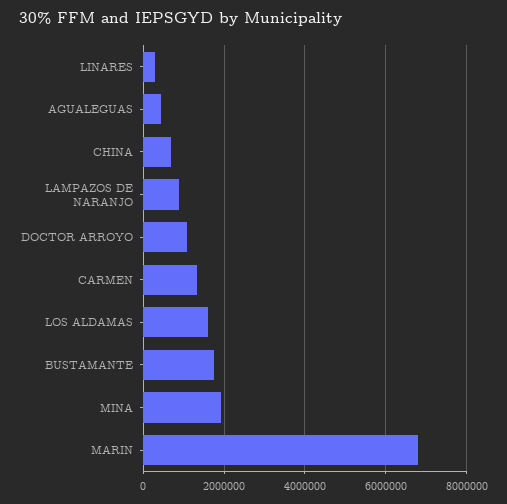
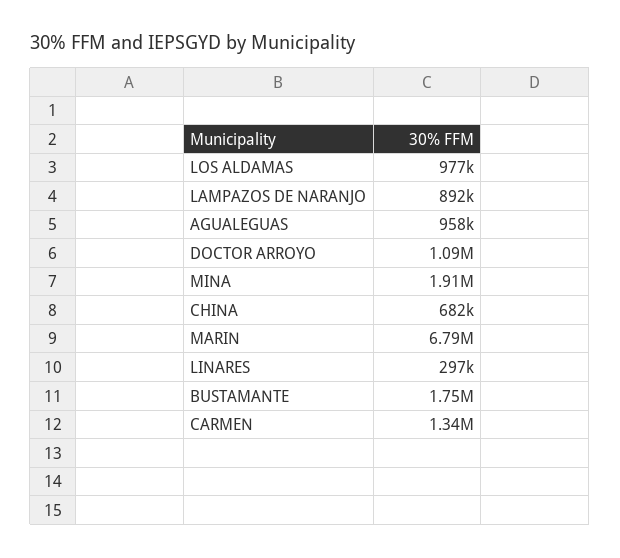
AGUALEGUAS: 400000 -> 958000
LOS ALDAMAS: 1600000 -> 977000

